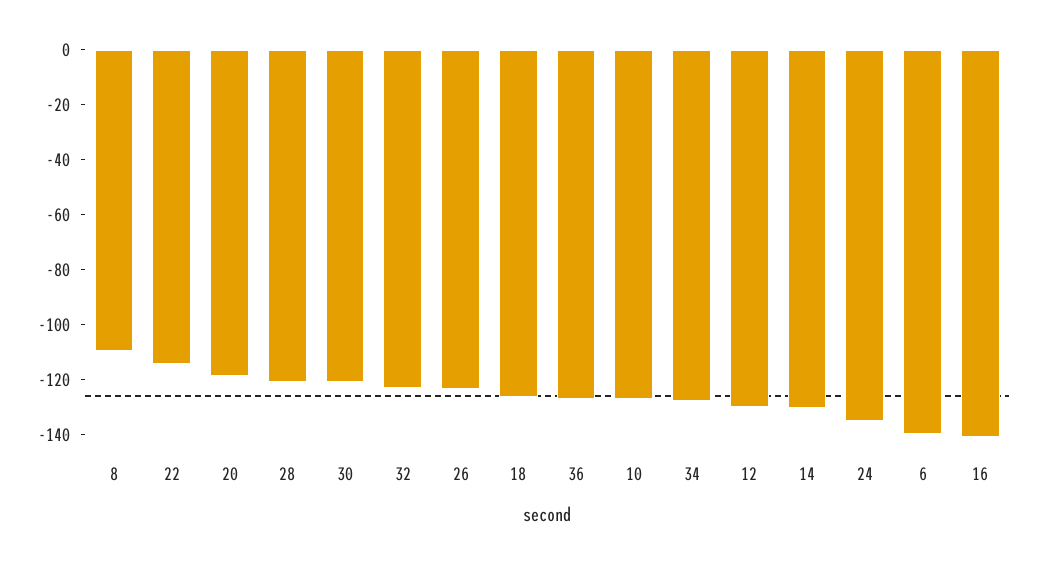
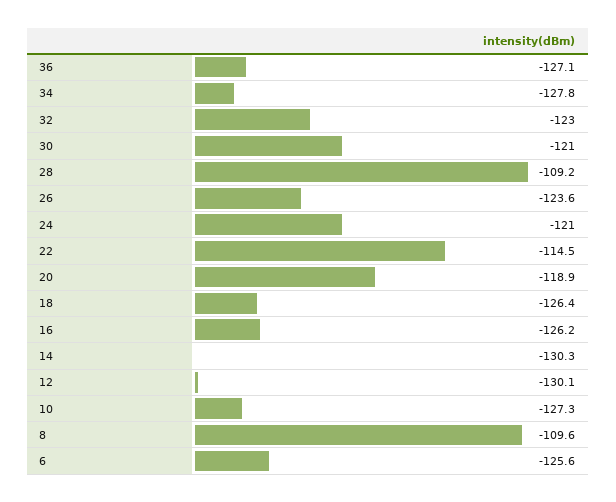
28: -120 -> -109.2
24: -135 -> -121
6: -140 -> -125.6
16: -140 -> -126.2

